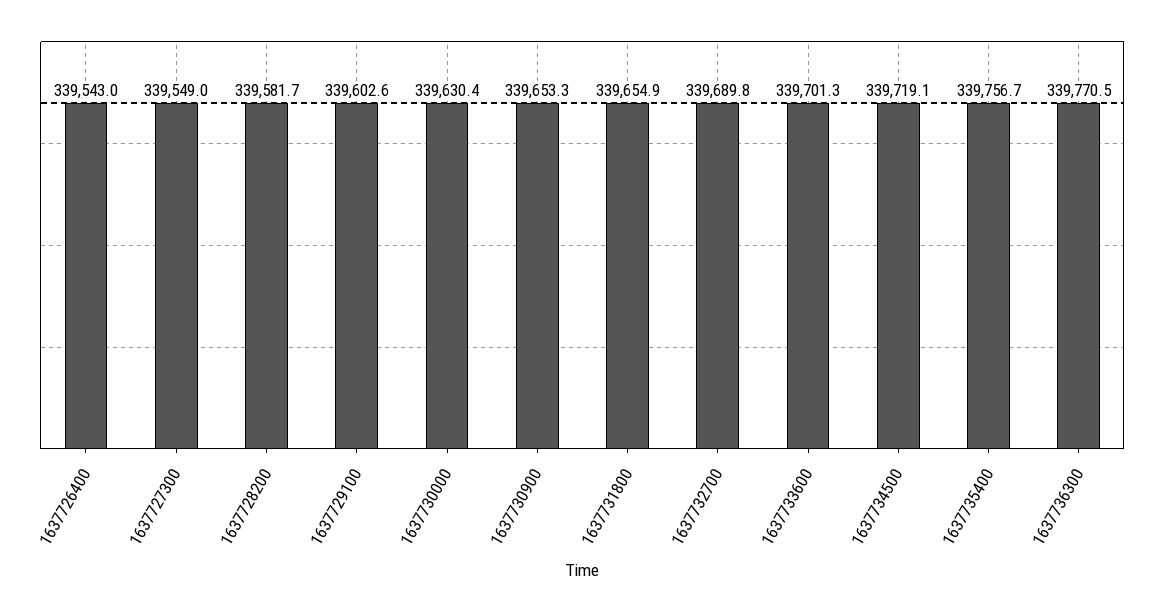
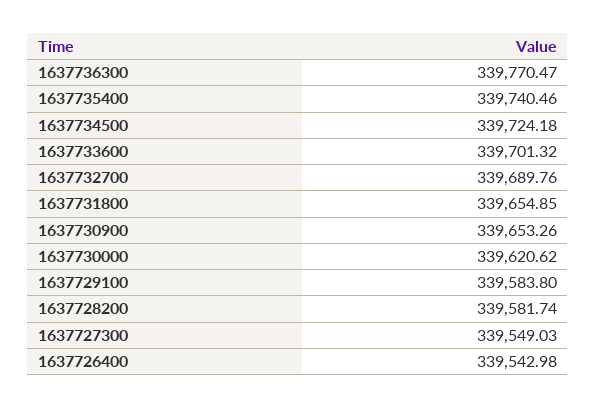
1637729100: 339602.6 -> 339583.8
1637730000: 339630.4 -> 339620.62
1637734500: 339719.1 -> 339724.18
1637735400: 339756.7 -> 339740.46

